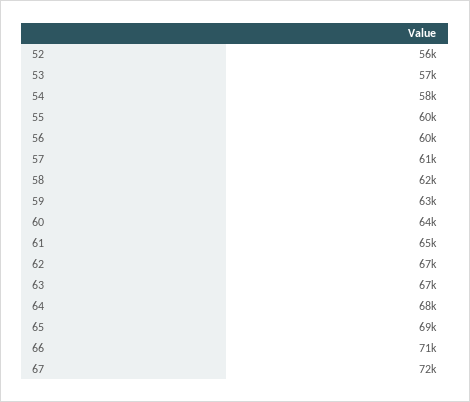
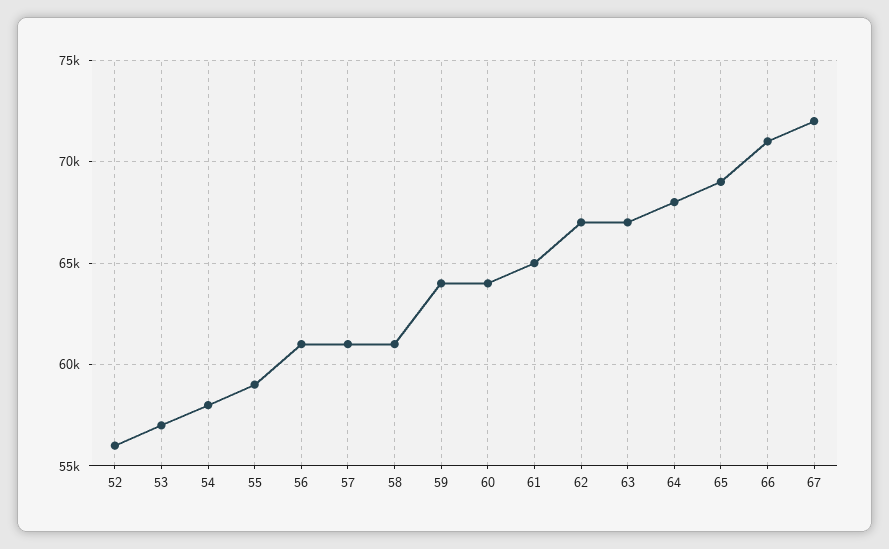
55: 60000 -> 59000
56: 60000 -> 61000
58: 62000 -> 61000
59: 63000 -> 64000

